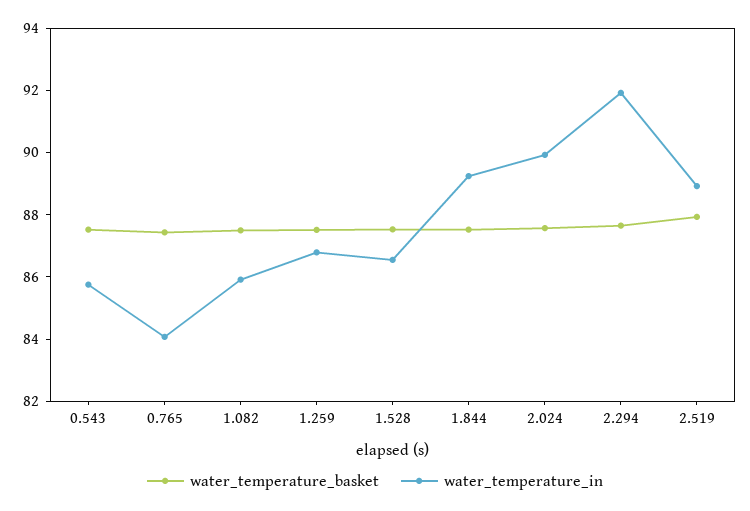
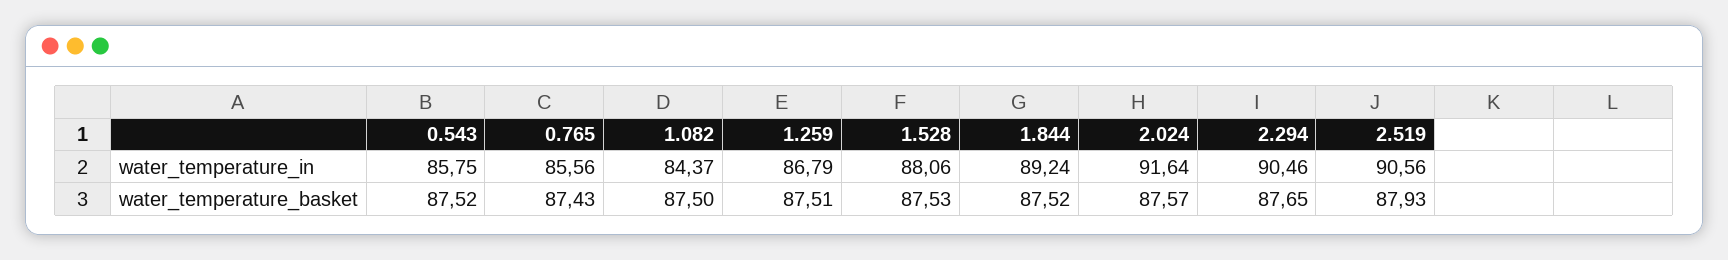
water_temperature_in, 0.765: 84 -> 85.56
water_temperature_in, 1.082: 86 -> 84.37
water_temperature_in, 1.528: 86.5 -> 88.06
water_temperature_in, 2.024: 90 -> 91.64
water_temperature_in, 2.294: 92 -> 90.46
water_temperature_in, 2.519: 89 -> 90.56

